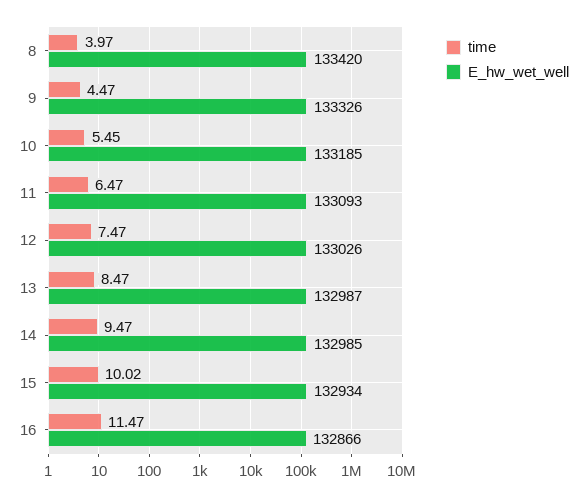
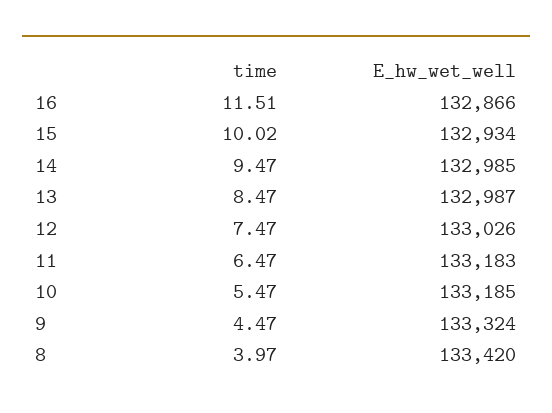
E_hw_wet_well, 9: 133326 -> 133324
time, 10: 5.45 -> 5.47
E_hw_wet_well, 11: 133093 -> 133183
time, 16: 11.47 -> 11.51

